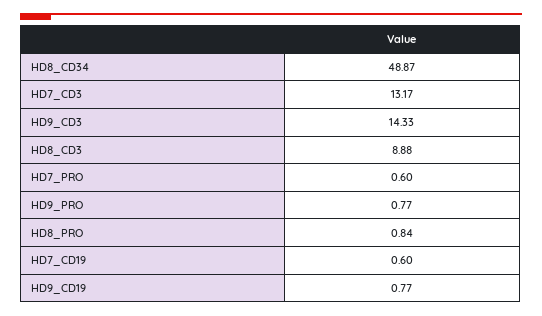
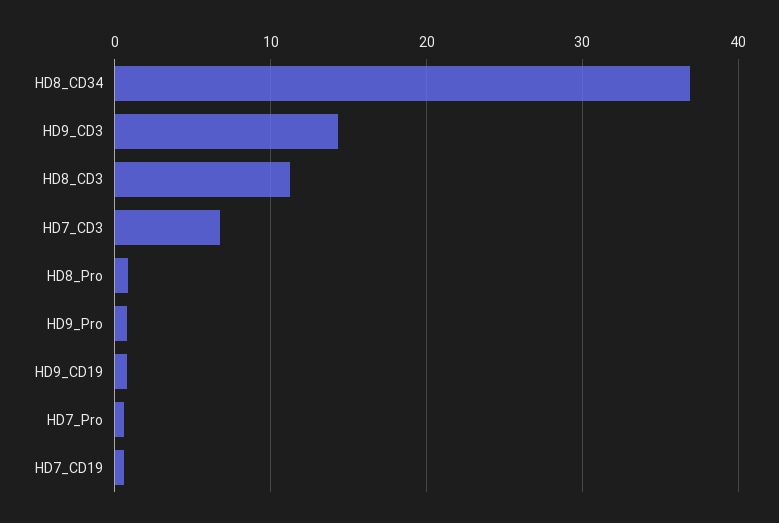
HD8_CD34: 48.87 -> 37
HD7_CD3: 13.17 -> 7
HD8_CD3: 8.88 -> 11

